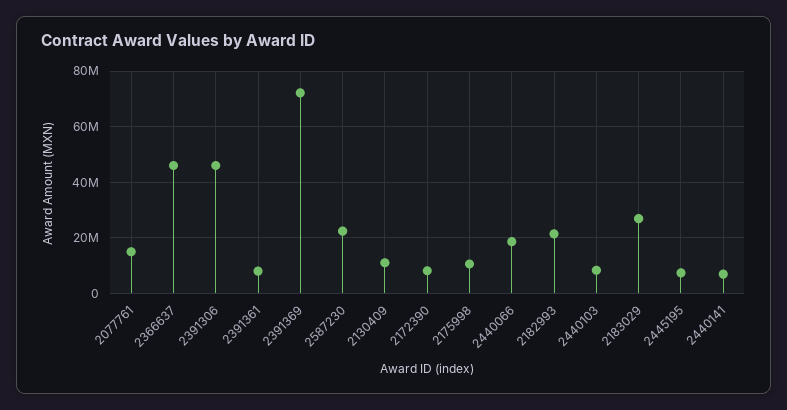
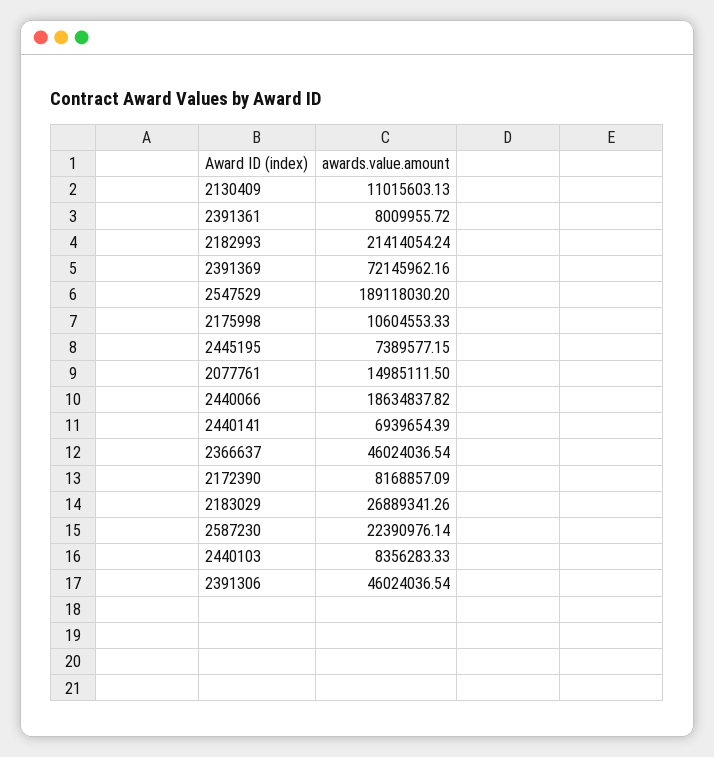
2547529: none -> 189118030.2

